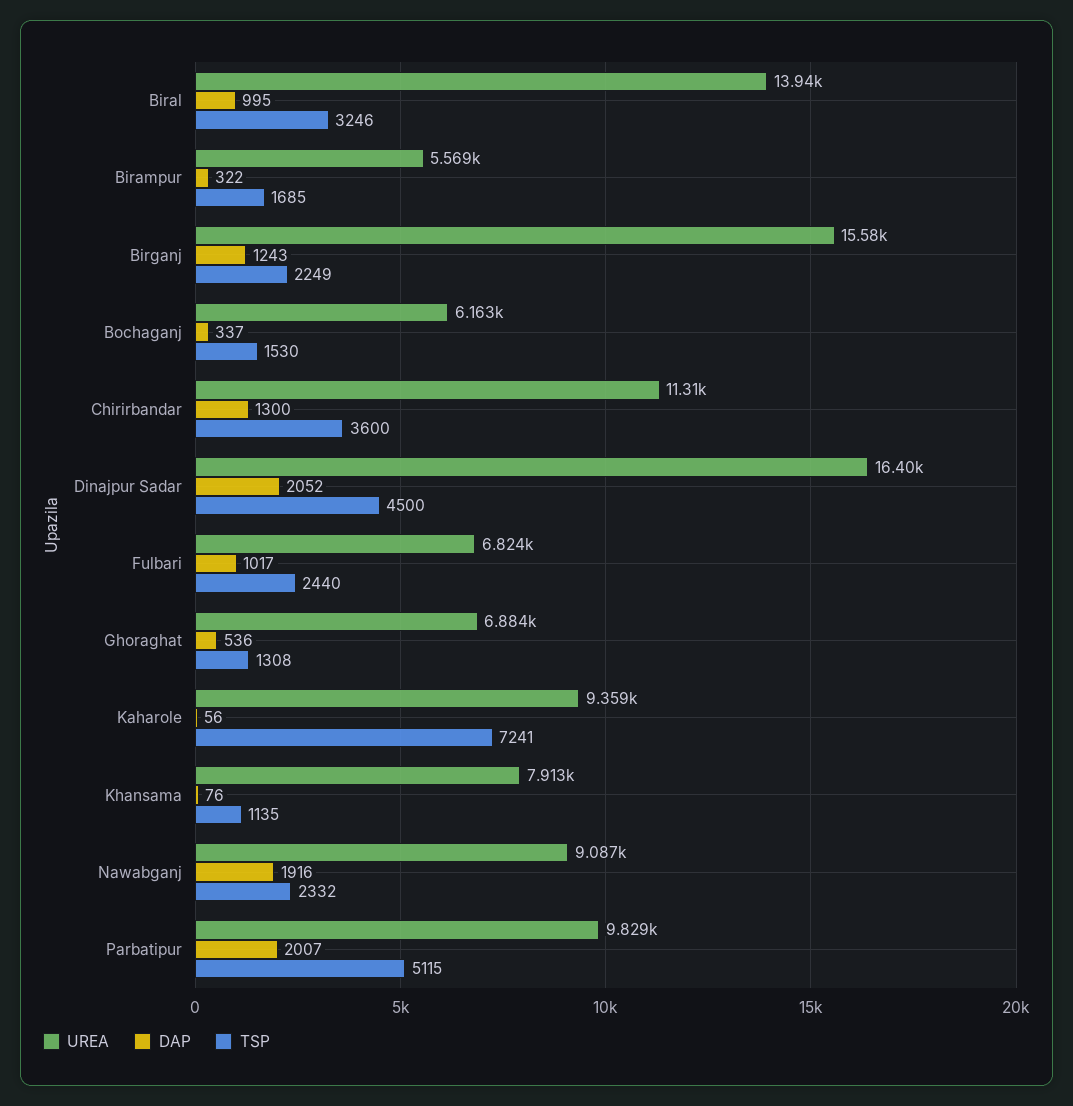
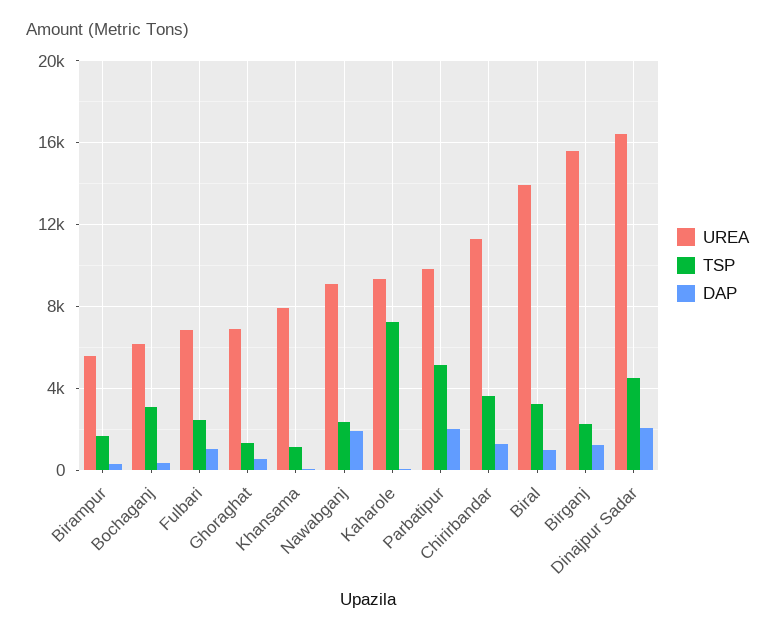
TSP, Bochaganj: 1530 -> 3000

